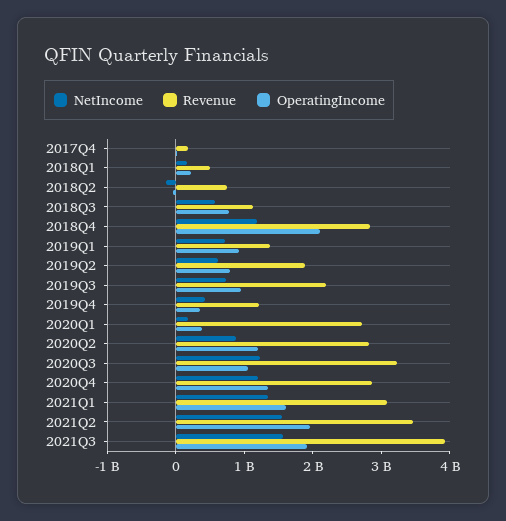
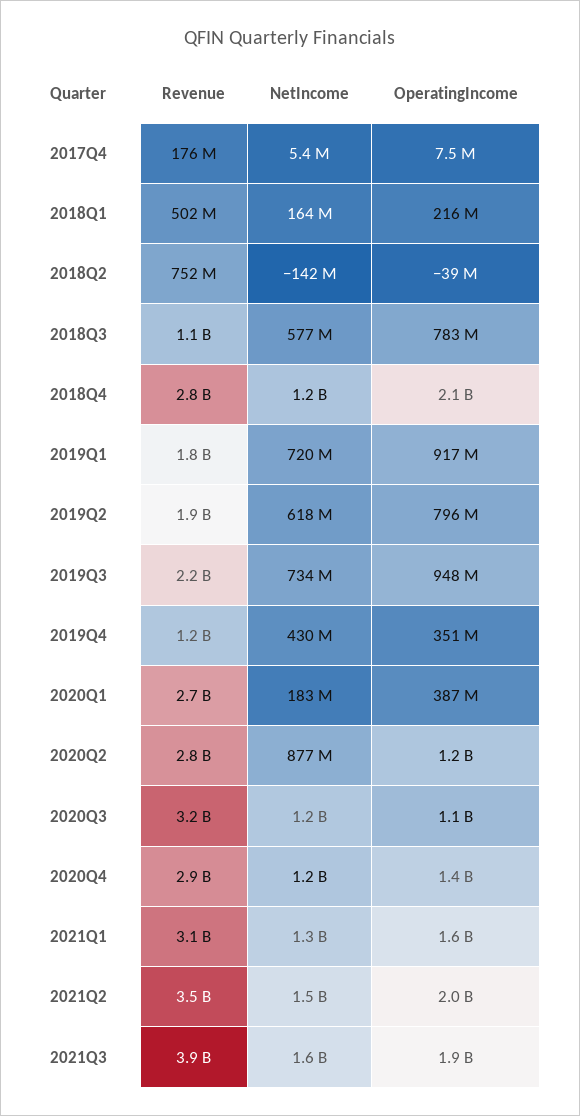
Revenue, 2019Q1: 1400000000 -> 1800000000

